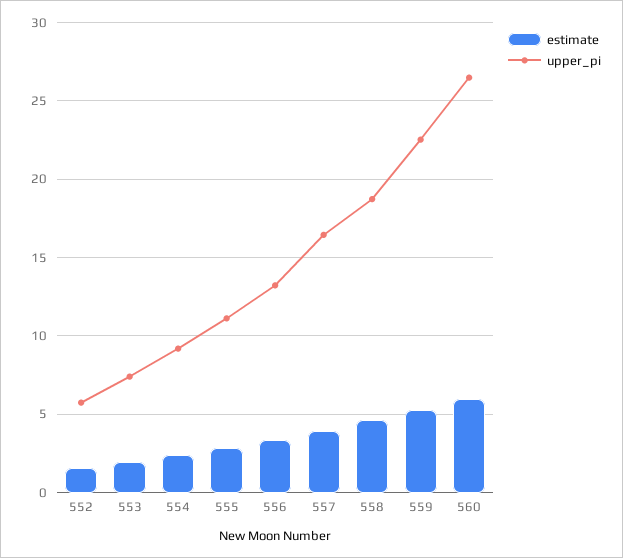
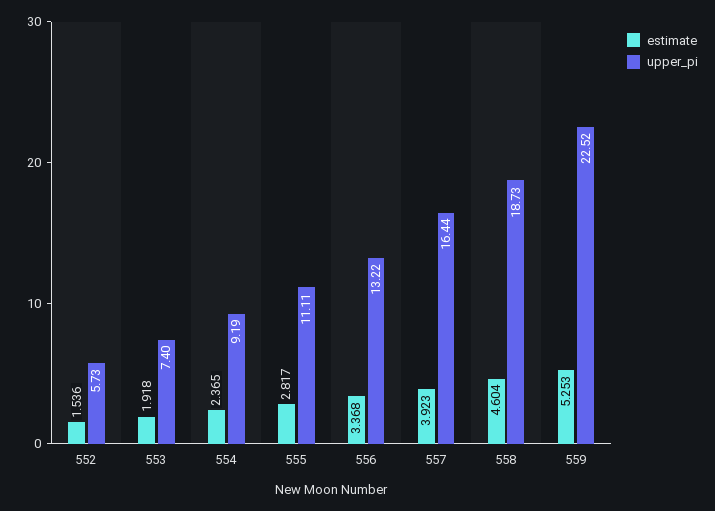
estimate, 560: 6 -> none
upper_pi, 560: 26.5 -> none

